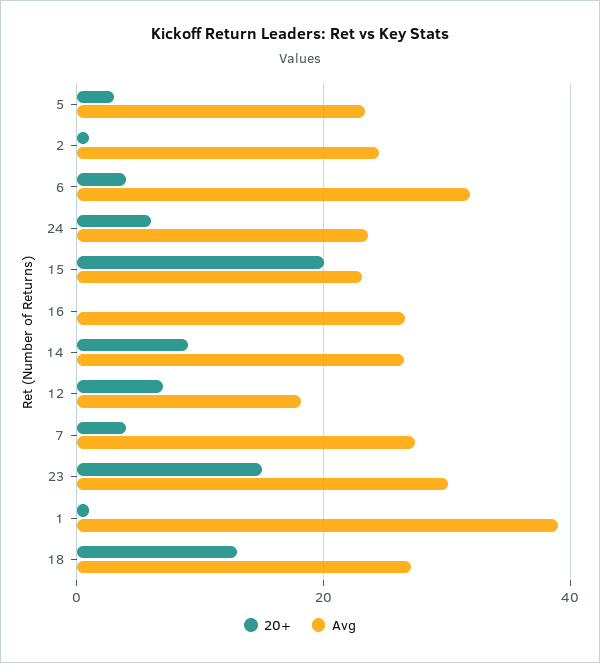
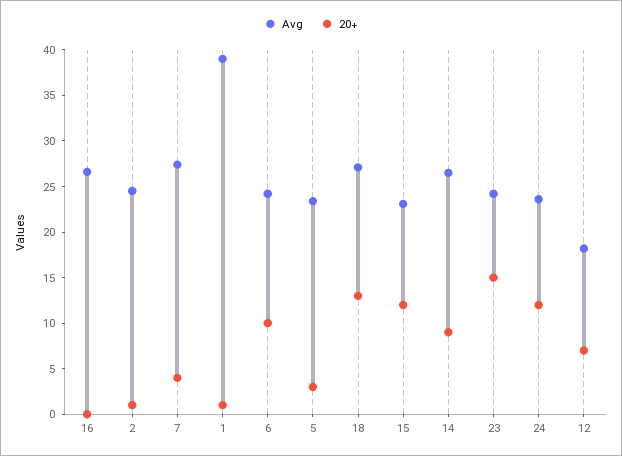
20+, 6: 4 -> 10
Avg, 6: 32 -> 24
20+, 24: 6 -> 12
20+, 15: 20 -> 12
Avg, 23: 30 -> 24

